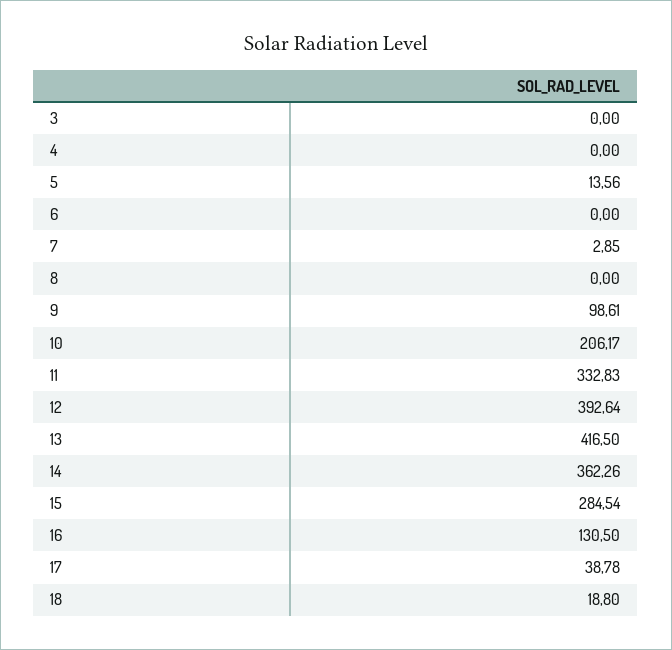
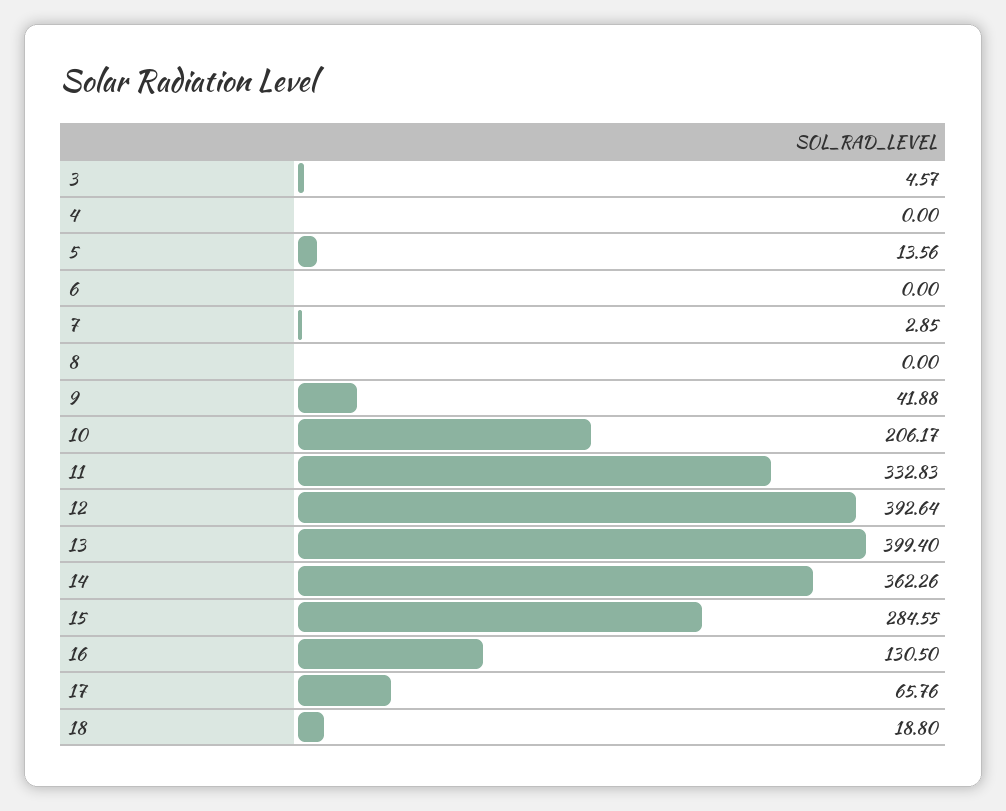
3: 0 -> 4.57
9: 98.61 -> 41.88
13: 416.5 -> 399.4
15: 284.54 -> 284.55
17: 38.78 -> 65.76

